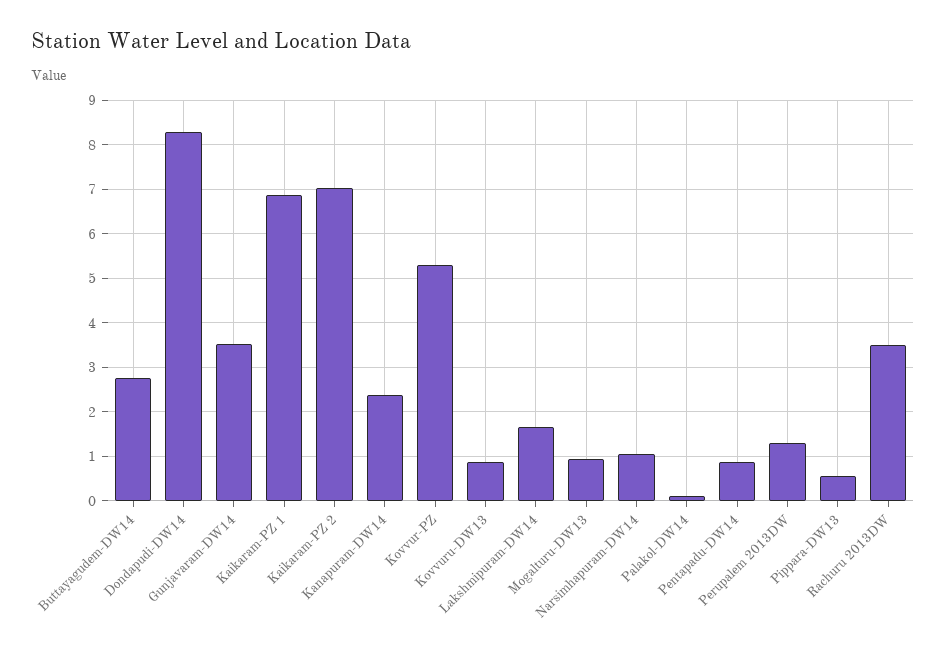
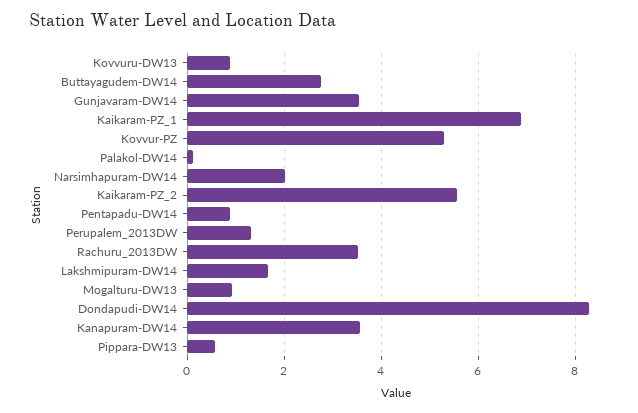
Kaikaram-PZ 2: 7 -> 5.6
Kanapuram-DW14: 2.4 -> 3.6
Narsimhapuram-DW14: 1 -> 2

